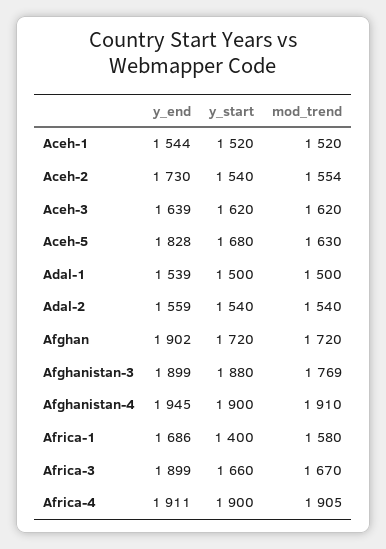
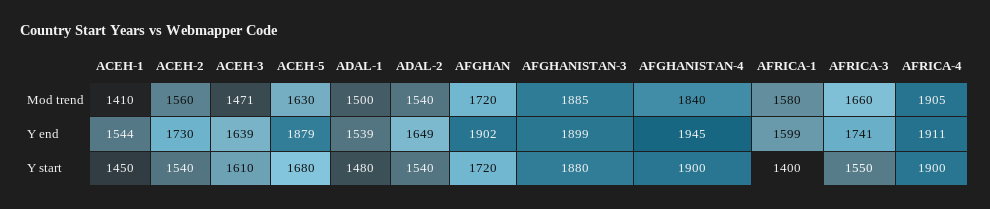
y_start, Aceh-1: 1520 -> 1450
mod_trend, Aceh-1: 1520 -> 1410
mod_trend, Aceh-2: 1554 -> 1560
y_start, Aceh-3: 1620 -> 1610
mod_trend, Aceh-3: 1620 -> 1471
y_end, Aceh-5: 1828 -> 1879
y_start, Adal-1: 1500 -> 1480
y_end, Adal-2: 1559 -> 1649
mod_trend, Afghanistan-3: 1769 -> 1885
mod_trend, Afghanistan-4: 1910 -> 1840
y_end, Africa-1: 1686 -> 1599
y_end, Africa-3: 1899 -> 1741
y_start, Africa-3: 1660 -> 1550
mod_trend, Africa-3: 1670 -> 1660

